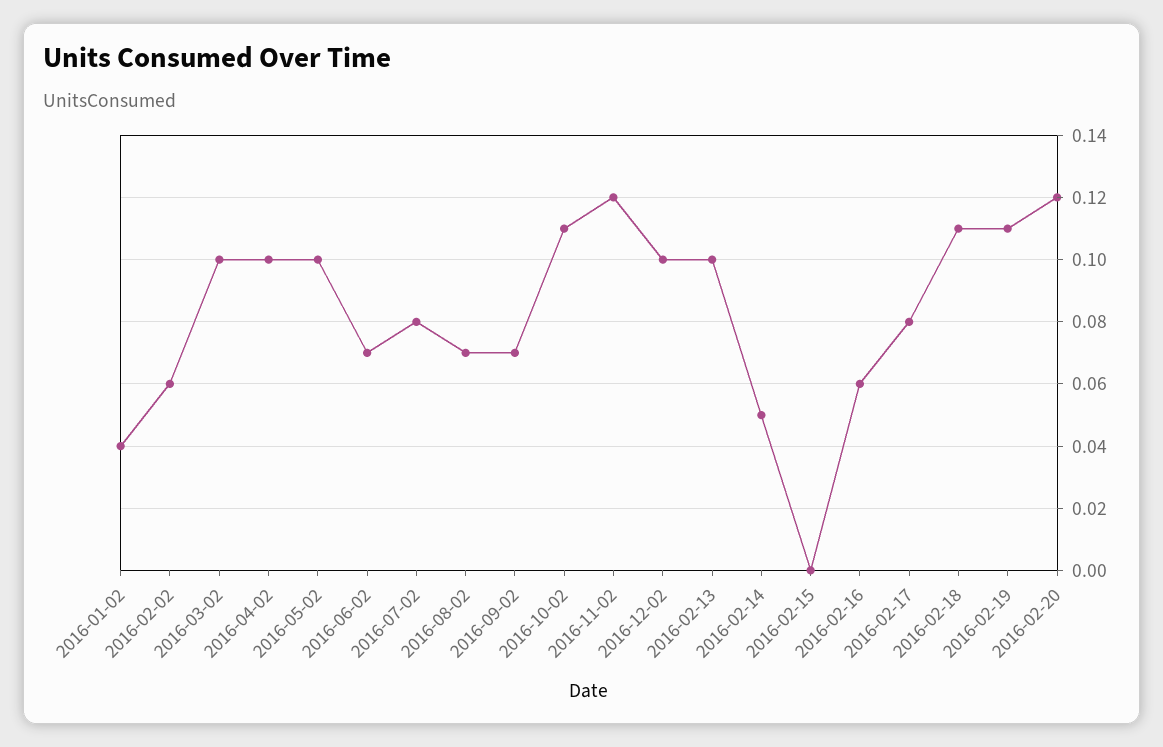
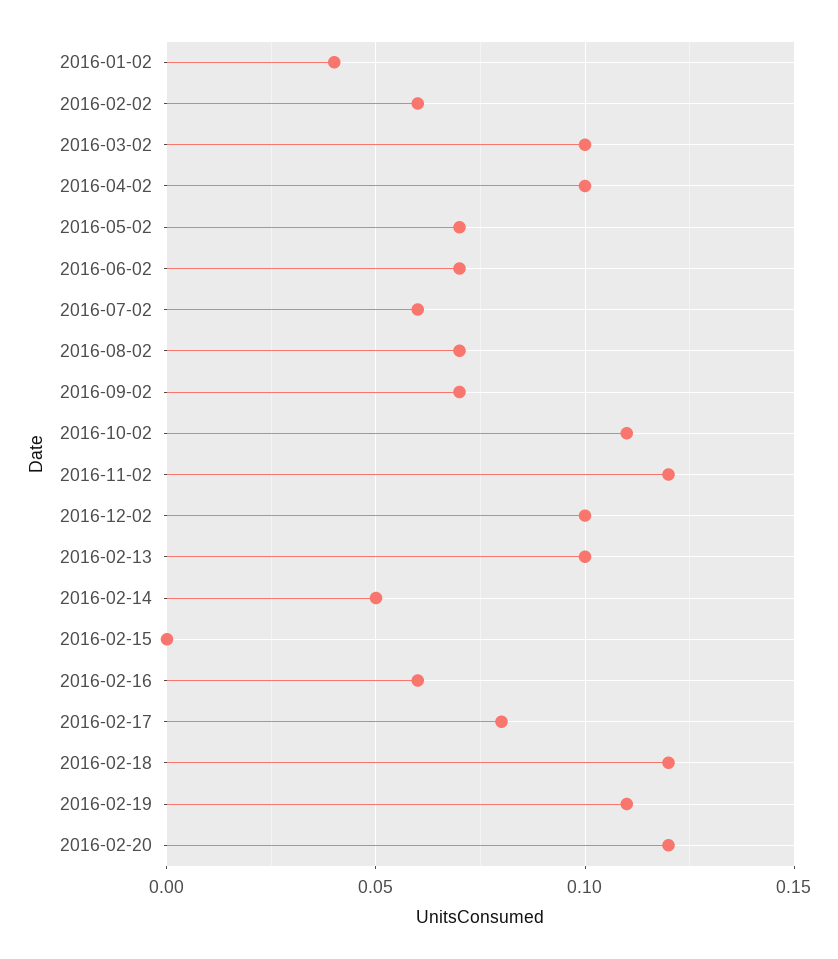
2016-05-02: 0.1 -> 0.07
2016-07-02: 0.08 -> 0.06
2016-02-18: 0.11 -> 0.12

